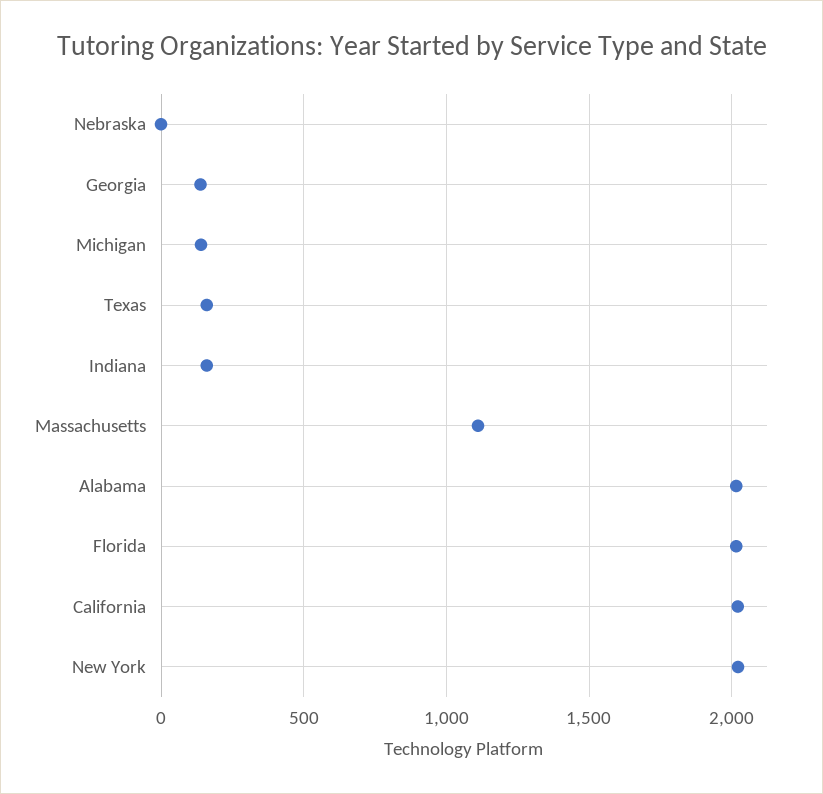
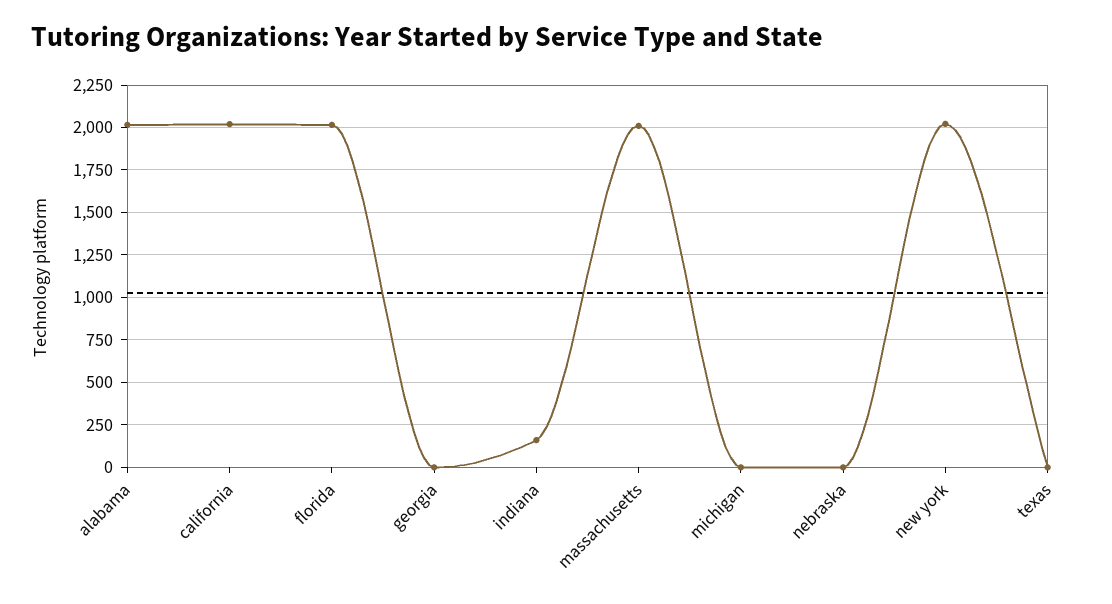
Georgia: 150 -> 0
Michigan: 150 -> 0
Texas: 150 -> 0
Massachusetts: 1100 -> 2000

